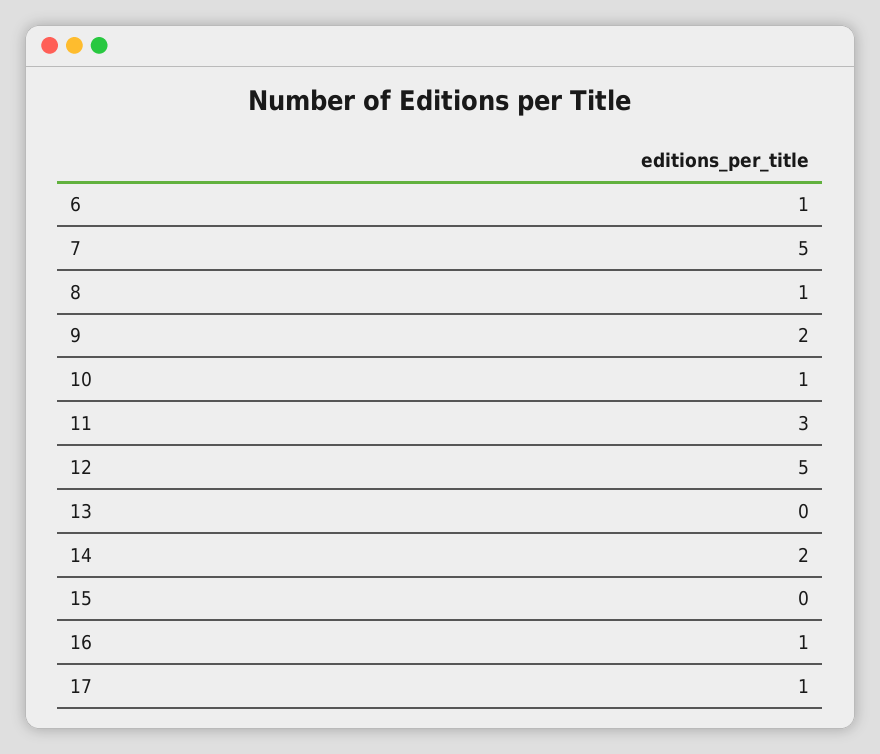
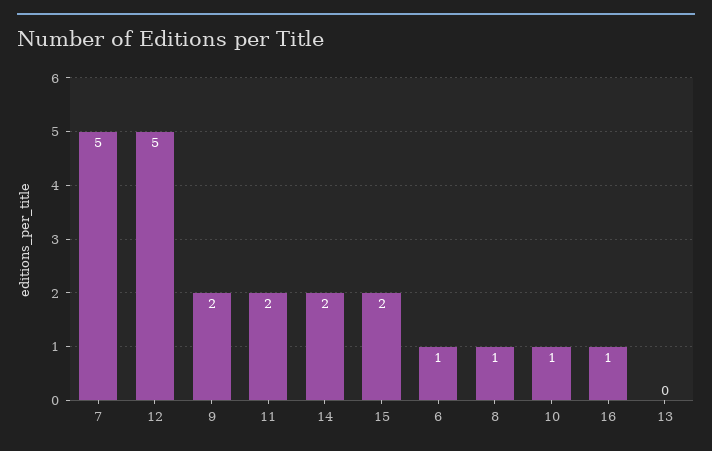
11: 3 -> 2
15: 0 -> 2
17: 1 -> none

